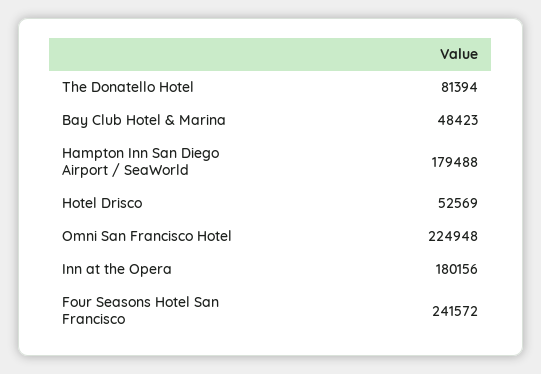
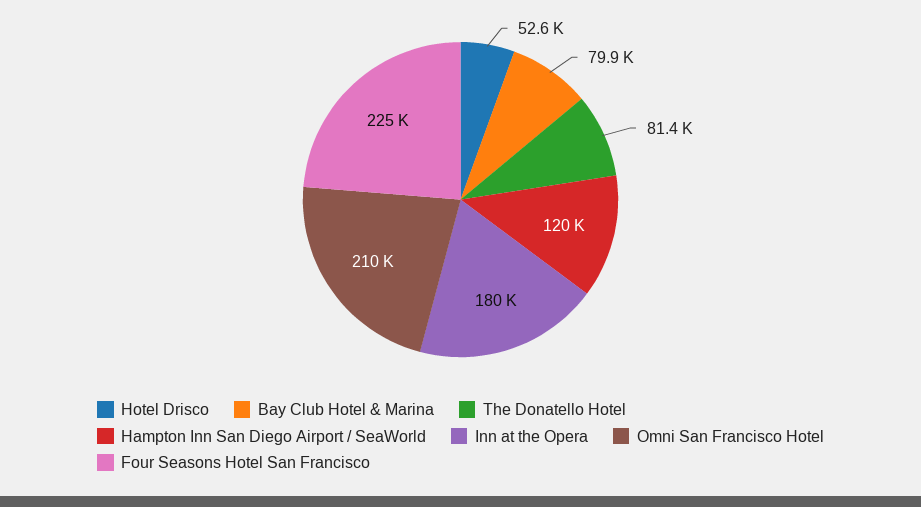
Bay Club Hotel & Marina: 48423 -> 79900
Hampton Inn San Diego Airport / SeaWorld: 179488 -> 120000
Omni San Francisco Hotel: 224948 -> 210000
Four Seasons Hotel San Francisco: 241572 -> 225000

